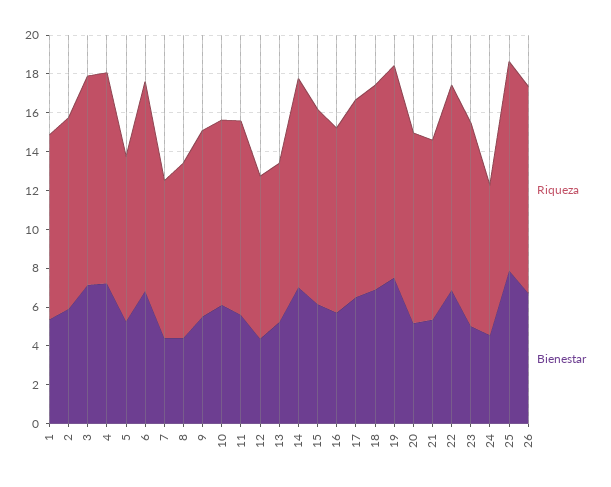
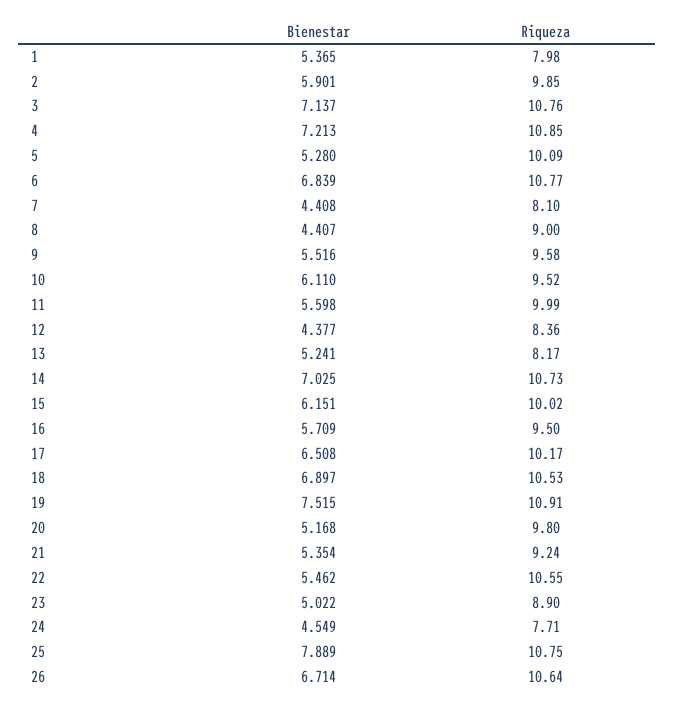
Riqueza, 1: 9.5 -> 7.98
Riqueza, 5: 8.5 -> 10.09
Bienestar, 22: 7 -> 5.462
Riqueza, 23: 10.5 -> 8.9

